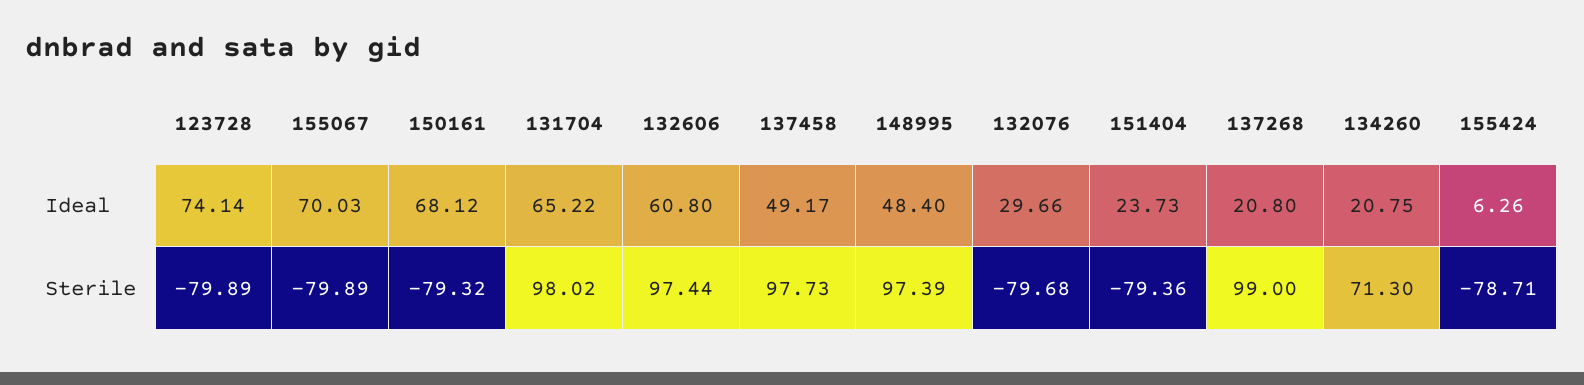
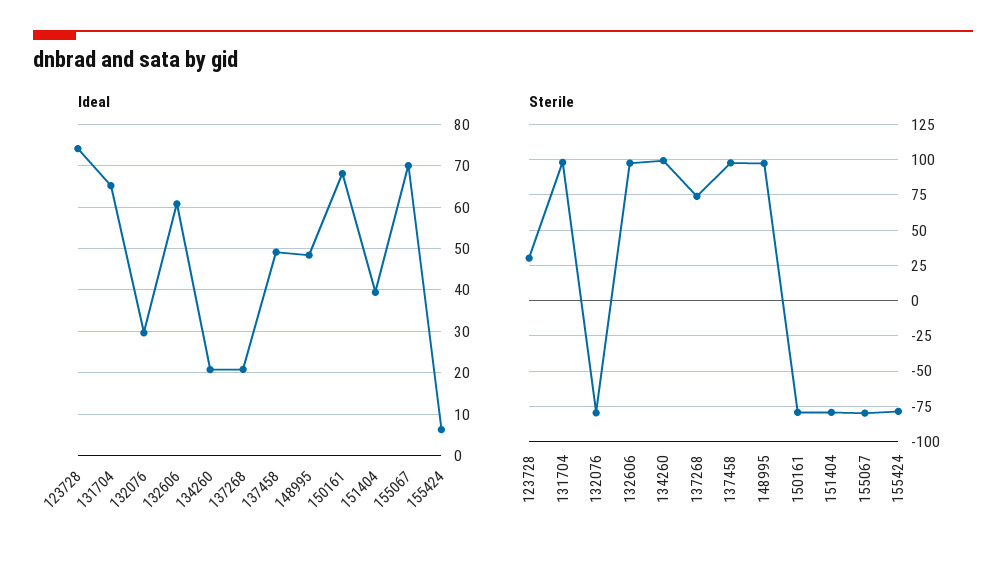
Ideal, 151404: 23.73 -> 40
Sterile, 123728: -79.89 -> 30
Sterile, 137268: 99 -> 75
Sterile, 134260: 71.3 -> 100

